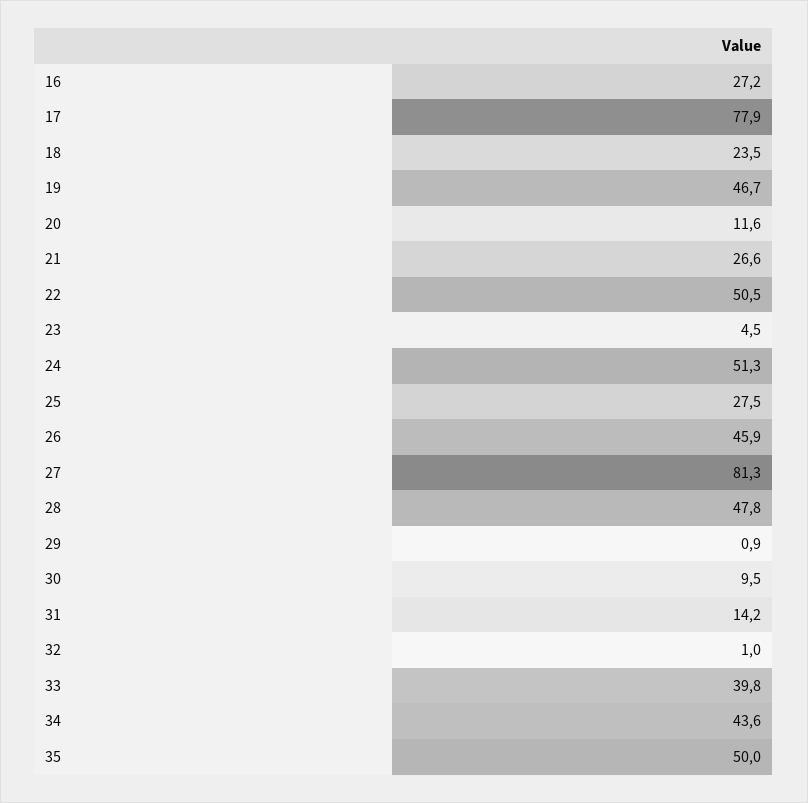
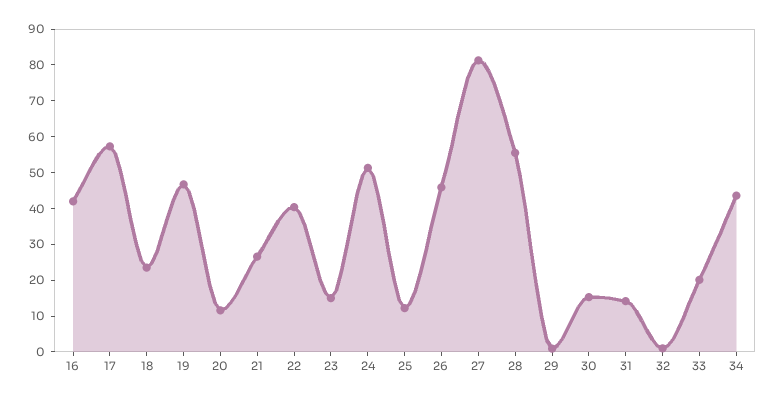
16: 27.2 -> 42.5
17: 77.9 -> 57.5
22: 50.5 -> 40
23: 4.5 -> 15
25: 27.5 -> 12.5
28: 47.8 -> 55
30: 9.5 -> 15
33: 39.8 -> 20
35: 50 -> none

